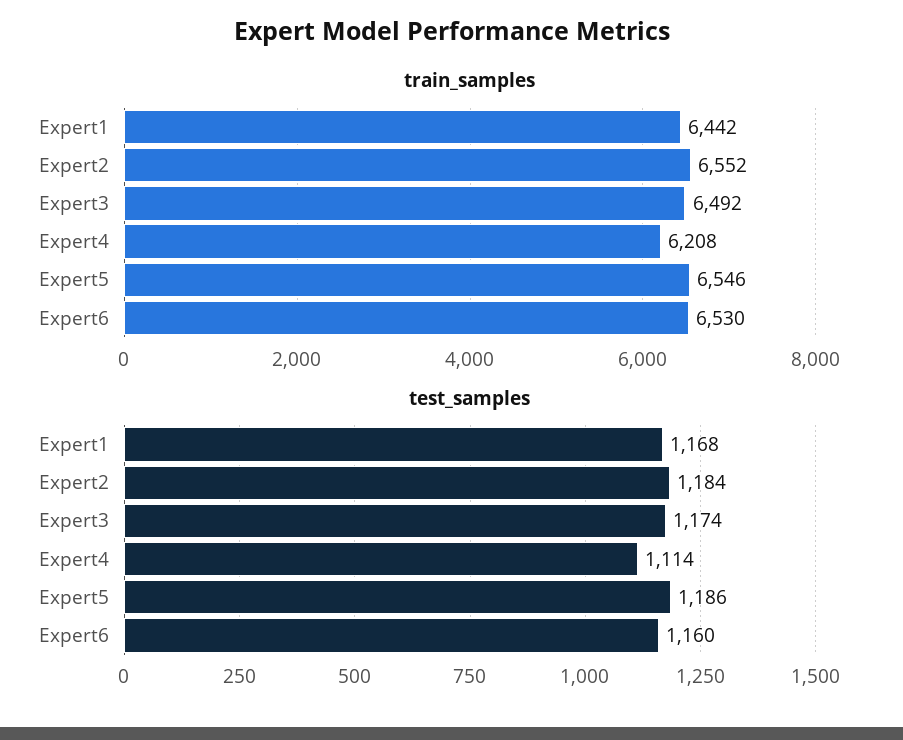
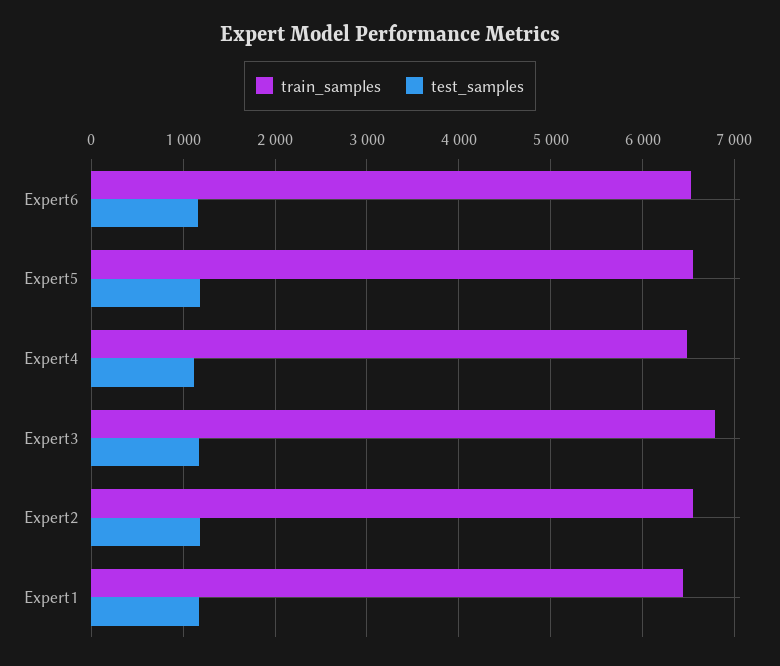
train_samples, Expert3: 6492 -> 6800
train_samples, Expert4: 6208 -> 6500

